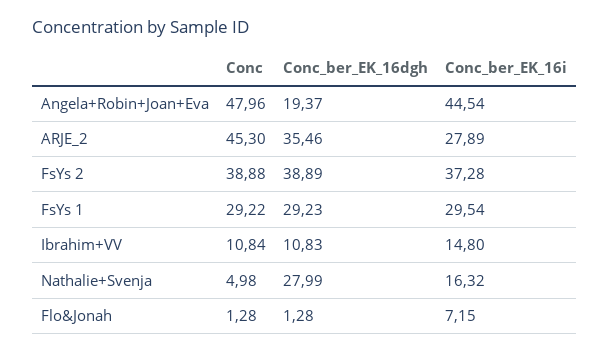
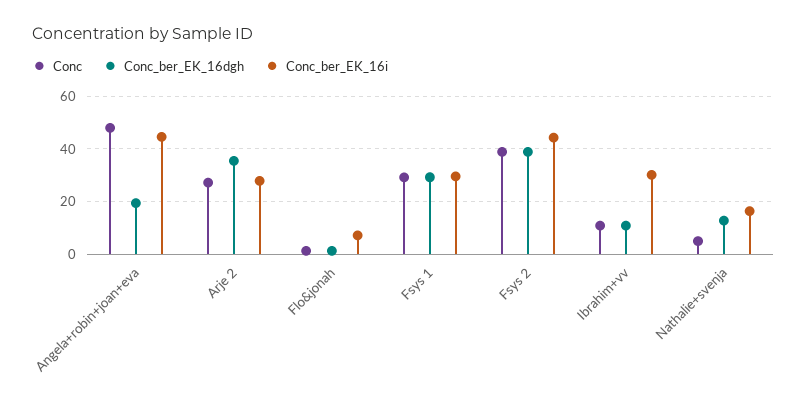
Conc, ARJE_2: 45.3 -> 27.5
Conc_ber_EK_16i, FsYs 2: 37.28 -> 45
Conc_ber_EK_16i, Ibrahim+VV: 14.8 -> 30
Conc_ber_EK_16dgh, Nathalie+Svenja: 27.99 -> 12.5

